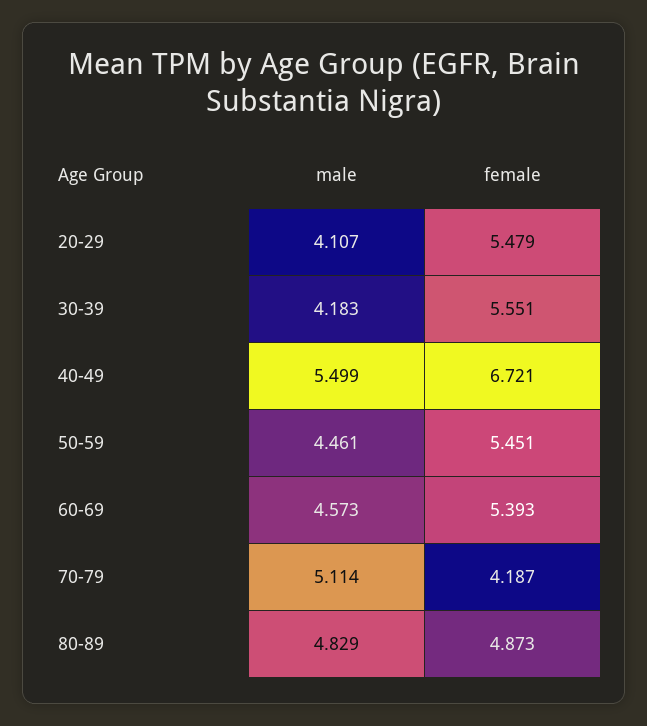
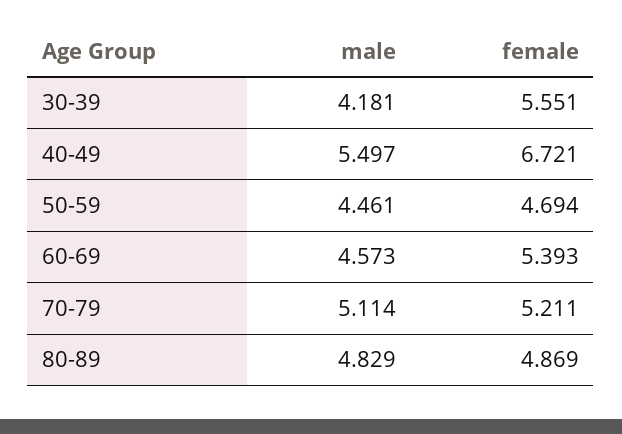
male, 20-29: 4.107 -> none
female, 20-29: 5.479 -> none
male, 30-39: 4.183 -> 4.181
male, 40-49: 5.499 -> 5.497
female, 50-59: 5.451 -> 4.694
female, 70-79: 4.187 -> 5.211
female, 80-89: 4.873 -> 4.869

